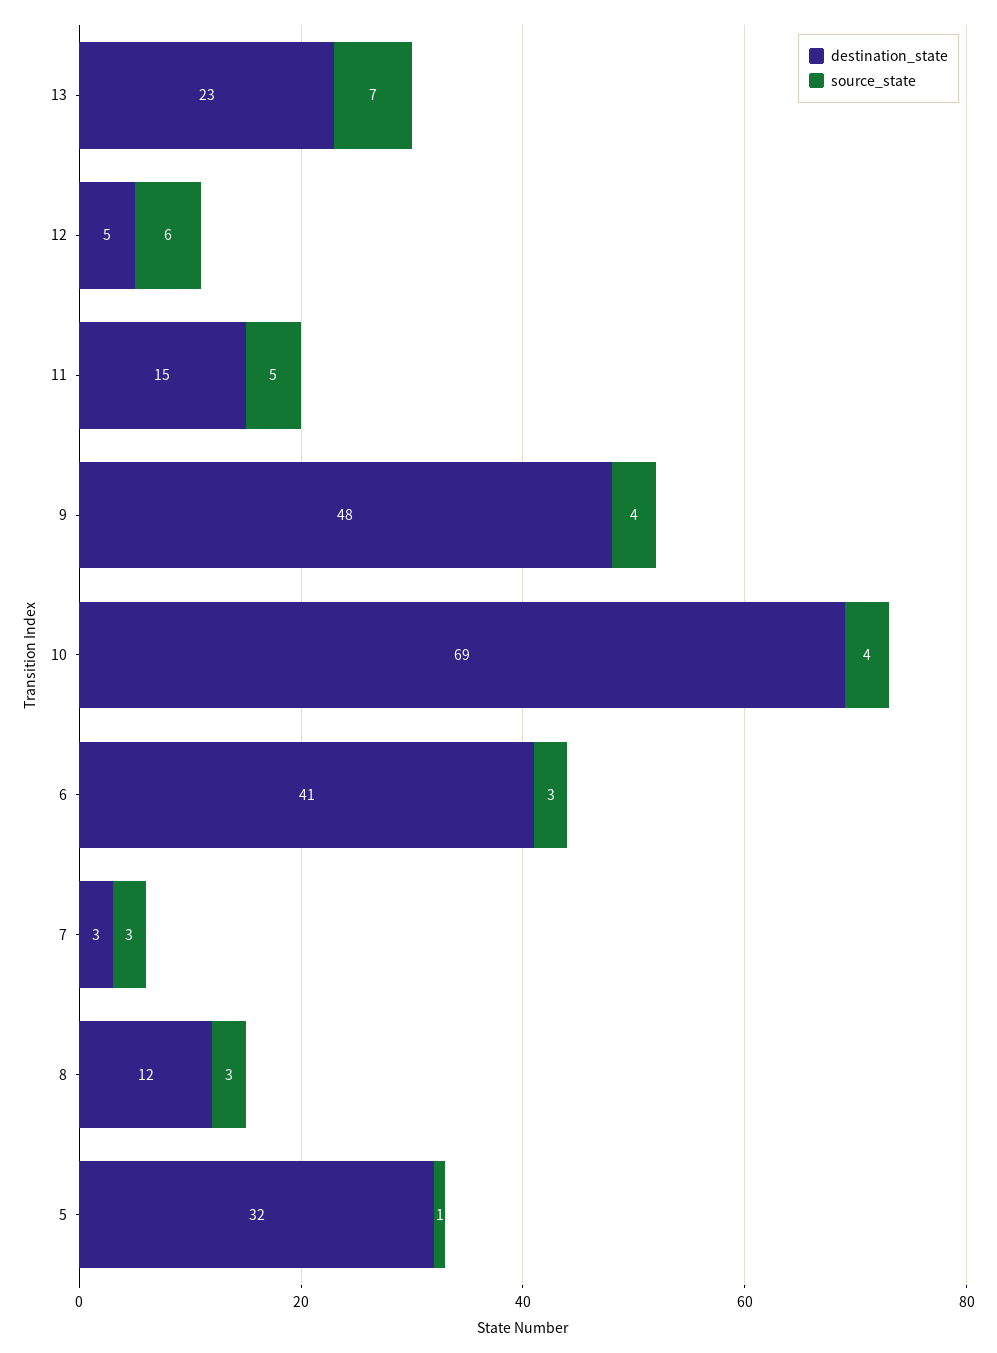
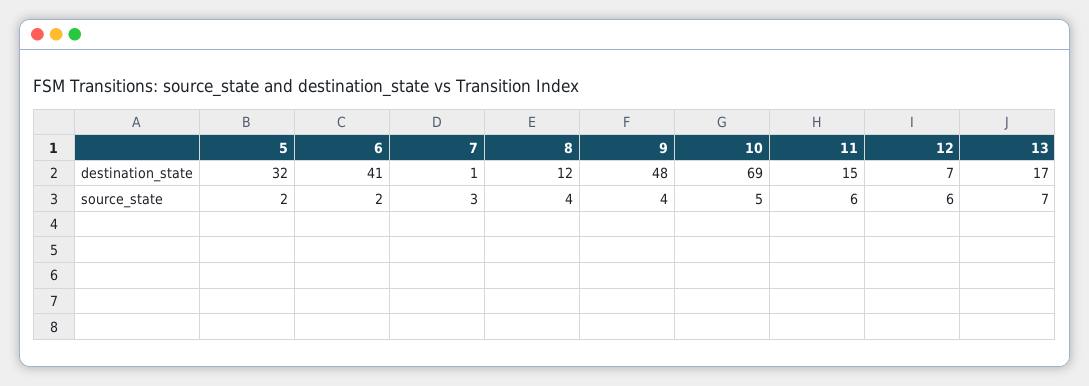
destination_state, 13: 23 -> 17
destination_state, 12: 5 -> 7
source_state, 11: 5 -> 6
source_state, 10: 4 -> 5
source_state, 6: 3 -> 2
destination_state, 7: 3 -> 1
source_state, 8: 3 -> 4
source_state, 5: 1 -> 2

